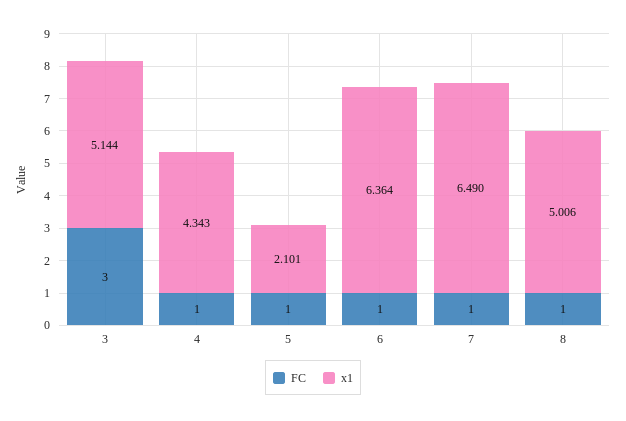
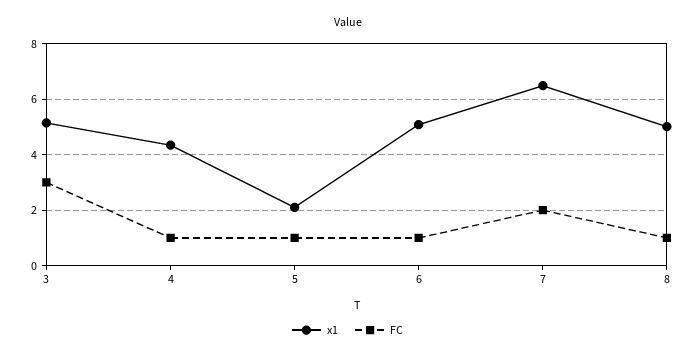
x1, 6: 6.364 -> 5
FC, 7: 1 -> 2

